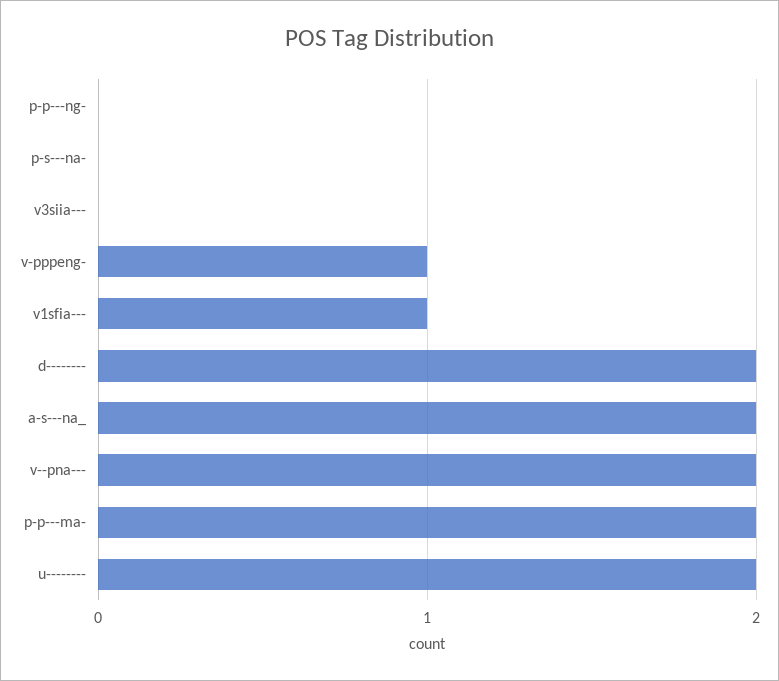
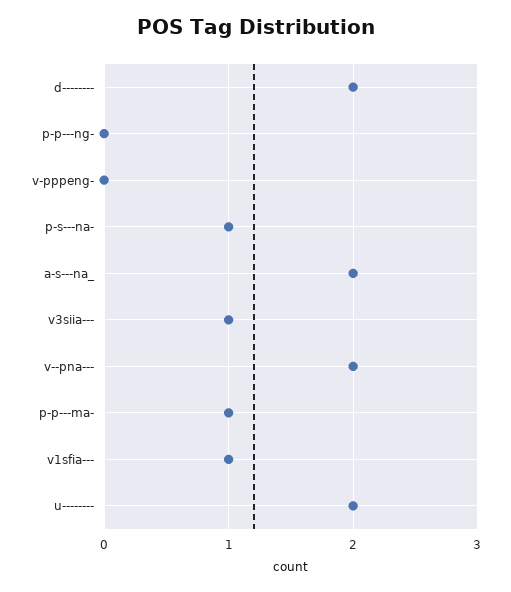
p-s---na-: 0 -> 1
v3siia---: 0 -> 1
v-pppeng-: 1 -> 0
p-p---ma-: 2 -> 1

